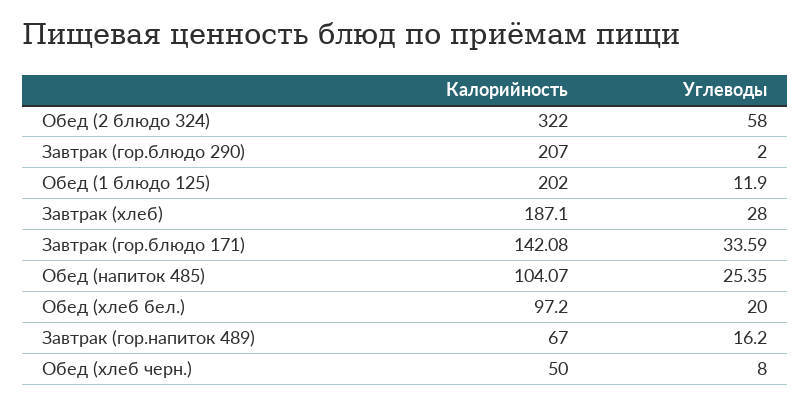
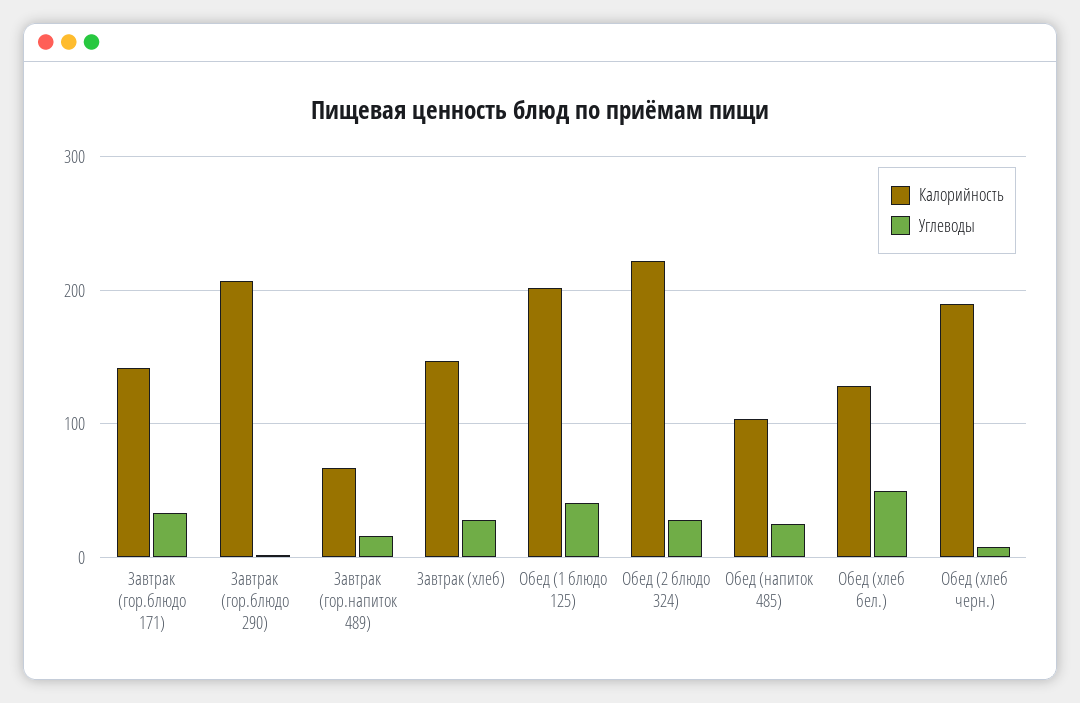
Калорийность, Обед (2 блюдо 324): 322 -> 220
Углеводы, Обед (2 блюдо 324): 58 -> 30
Углеводы, Обед (1 блюдо 125): 11.9 -> 40
Калорийность, Завтрак (хлеб): 187.1 -> 150
Калорийность, Обед (хлеб бел.): 97.2 -> 130
Углеводы, Обед (хлеб бел.): 20 -> 50
Калорийность, Обед (хлеб черн.): 50 -> 190

